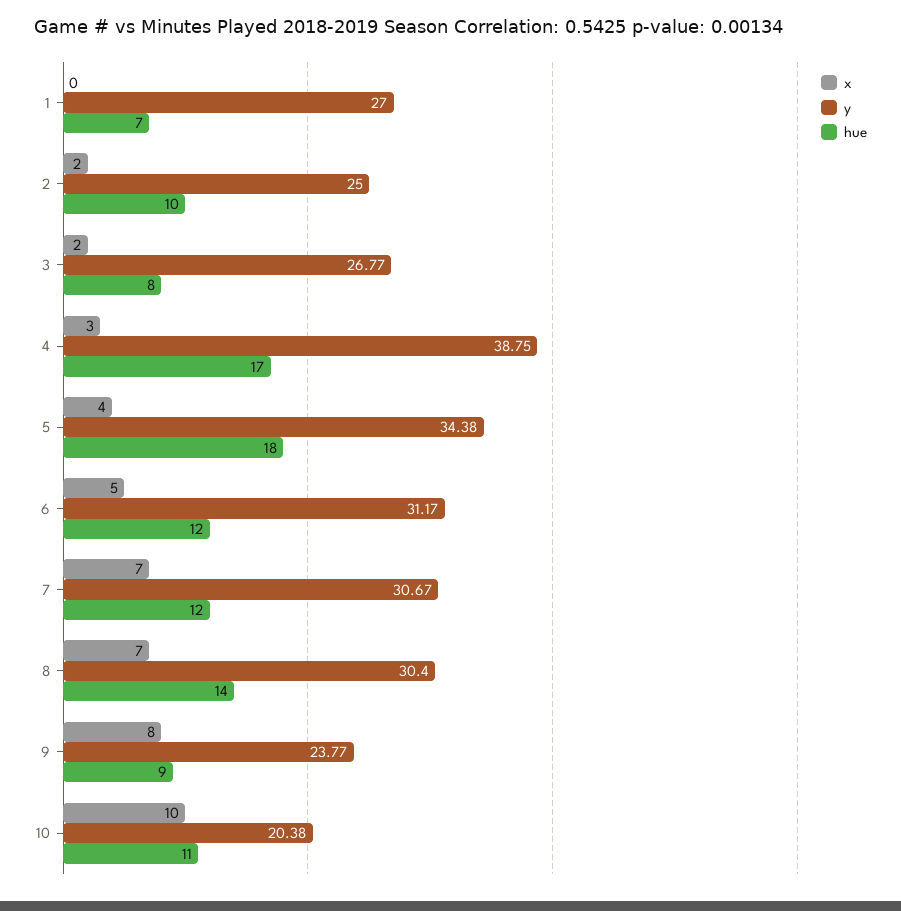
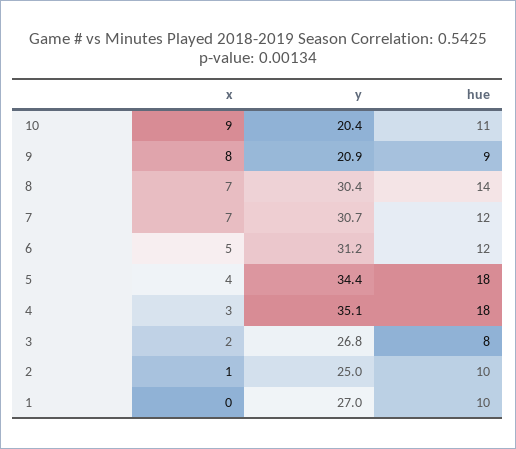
hue, 1: 7 -> 10
x, 2: 2 -> 1
y, 4: 38.75 -> 35.1
hue, 4: 17 -> 18
y, 9: 23.77 -> 20.9
x, 10: 10 -> 9

